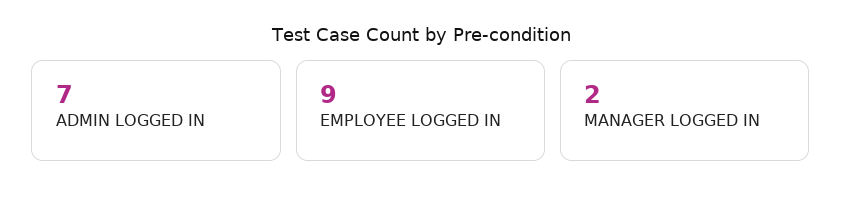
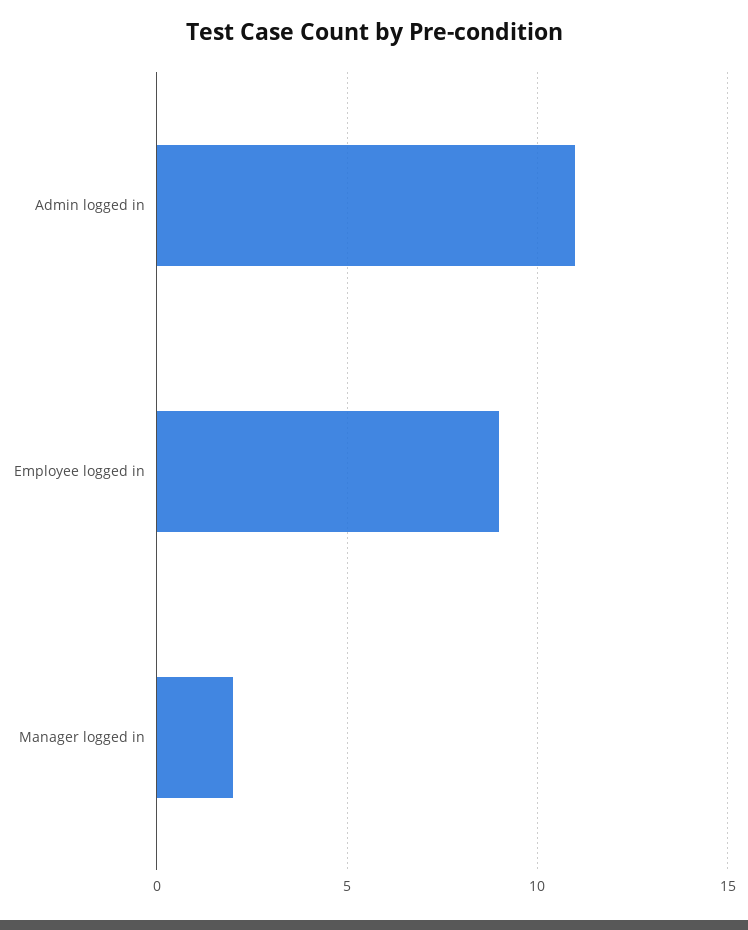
ADMIN LOGGED IN: 7 -> 11

